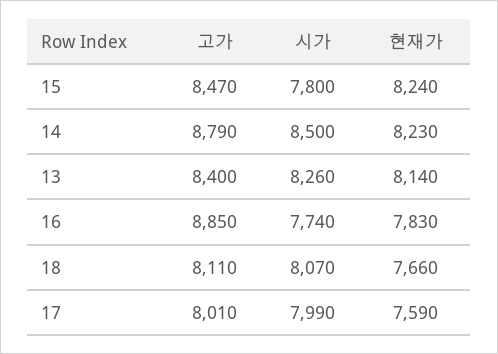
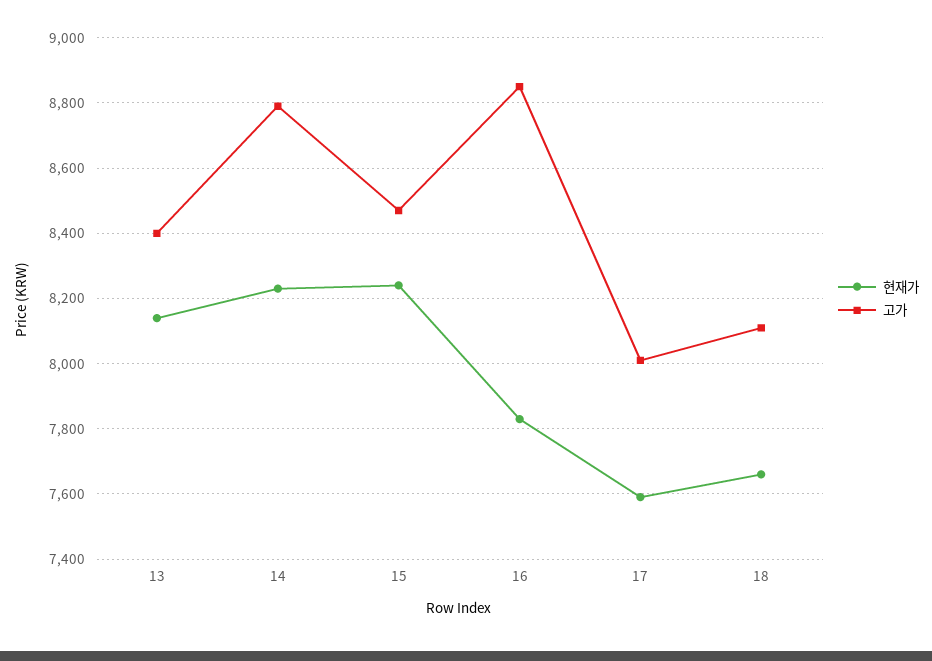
시가, 15: 7800 -> none
시가, 14: 8500 -> none
시가, 13: 8260 -> none
시가, 16: 7740 -> none
시가, 18: 8070 -> none
시가, 17: 7990 -> none

